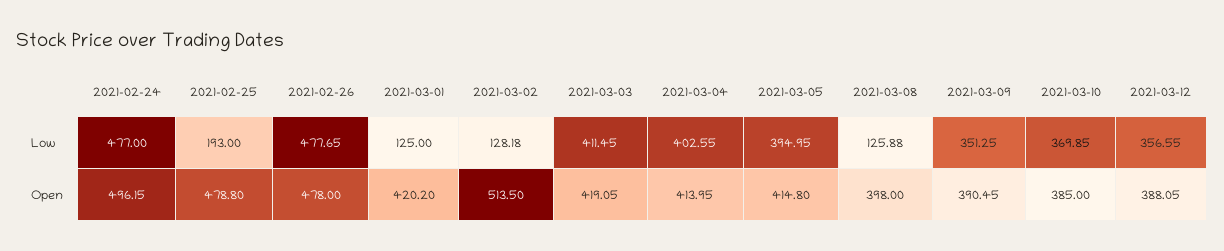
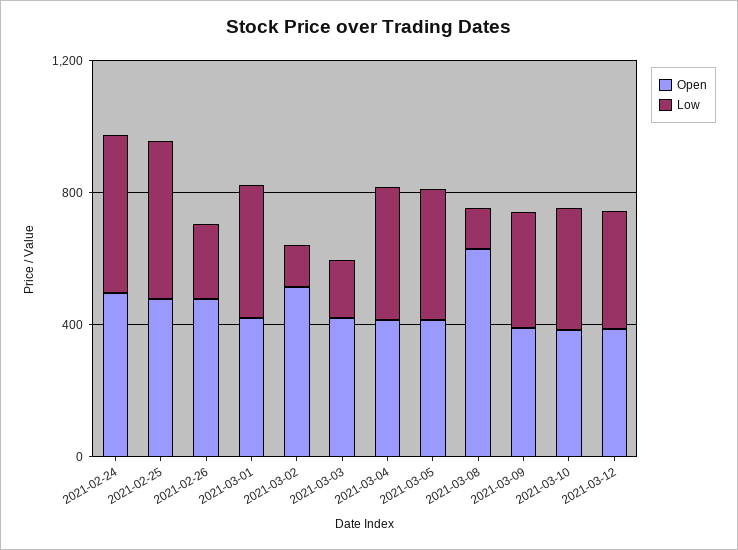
Low, 2021-02-25: 193 -> 500
Low, 2021-02-26: 477.65 -> 200
Low, 2021-03-01: 125 -> 400
Low, 2021-03-03: 411.45 -> 200
Open, 2021-03-08: 398 -> 600

